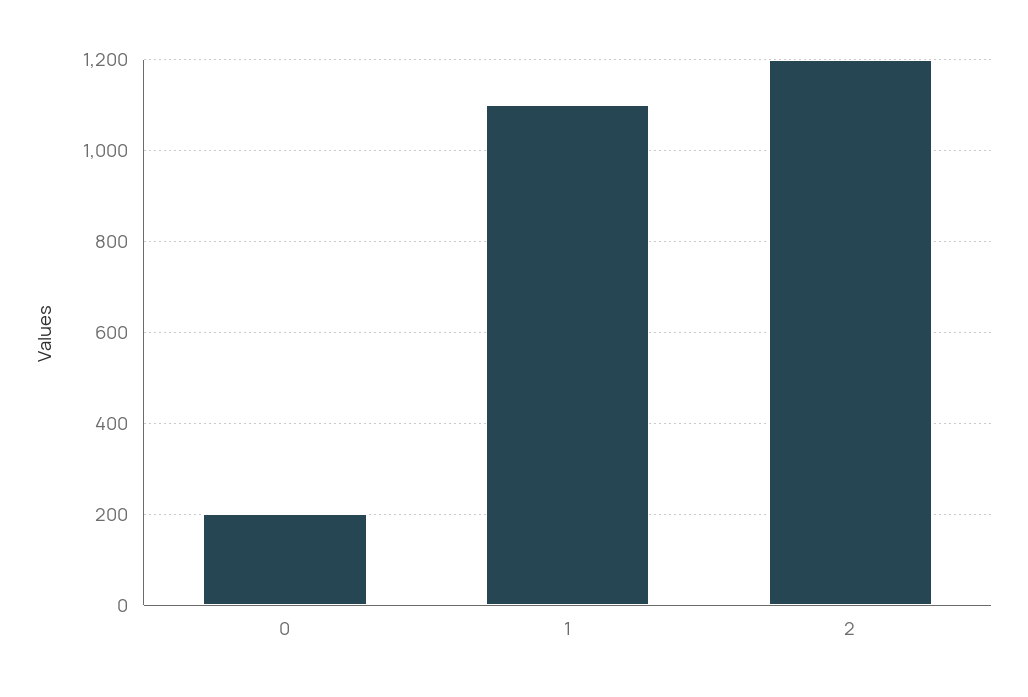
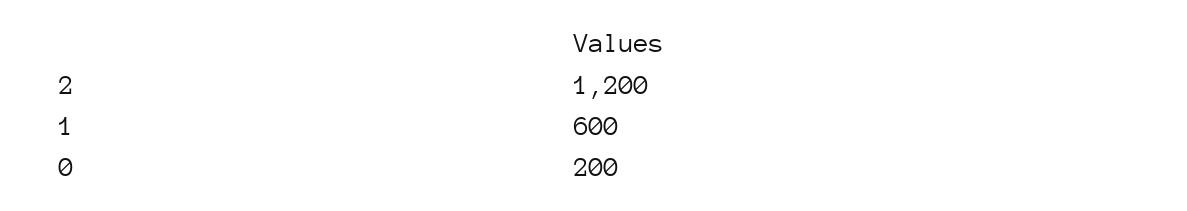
1: 1100 -> 600

